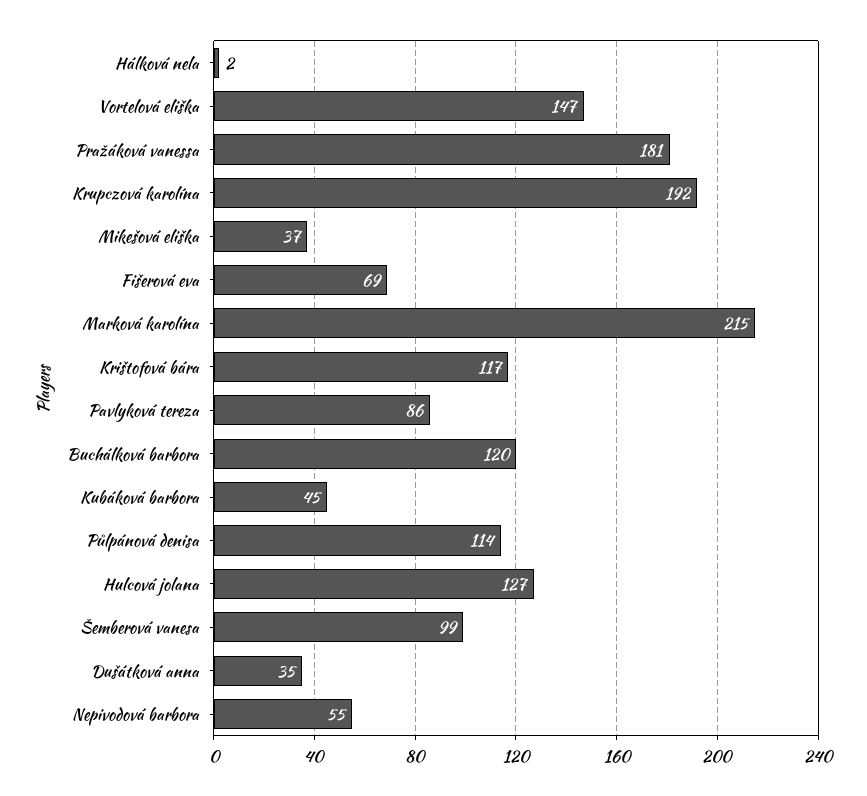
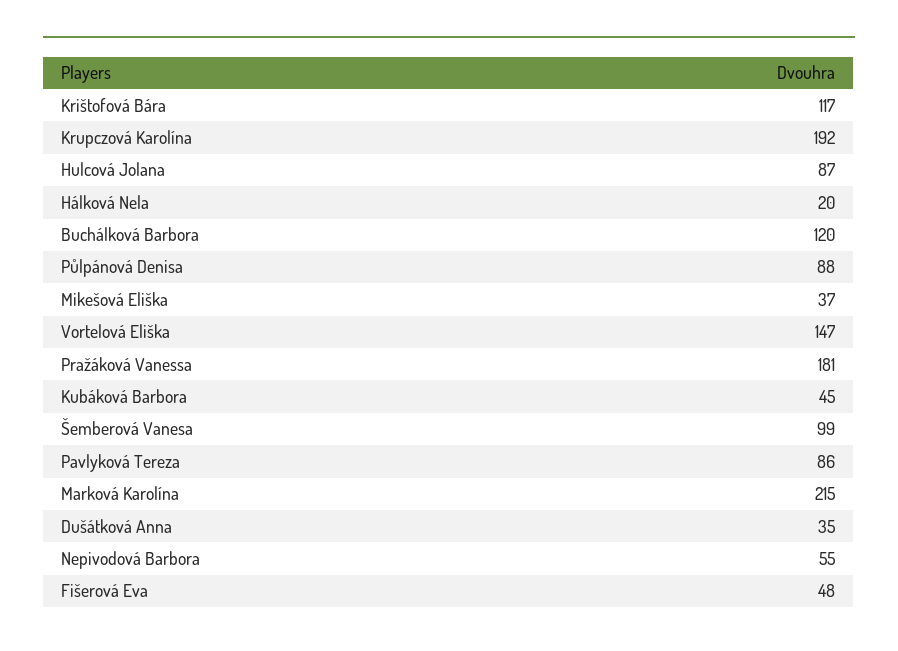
Hálková nela: 2 -> 20
Fišerová eva: 69 -> 48
Půlpánová denisa: 114 -> 88
Hulcová jolana: 127 -> 87

